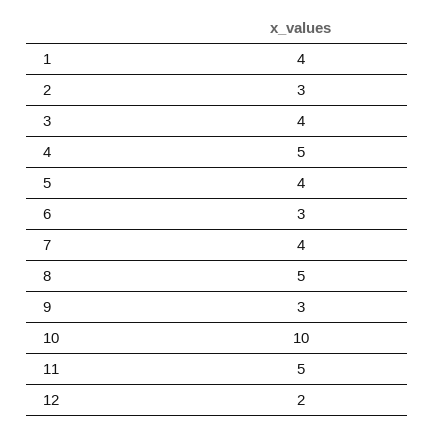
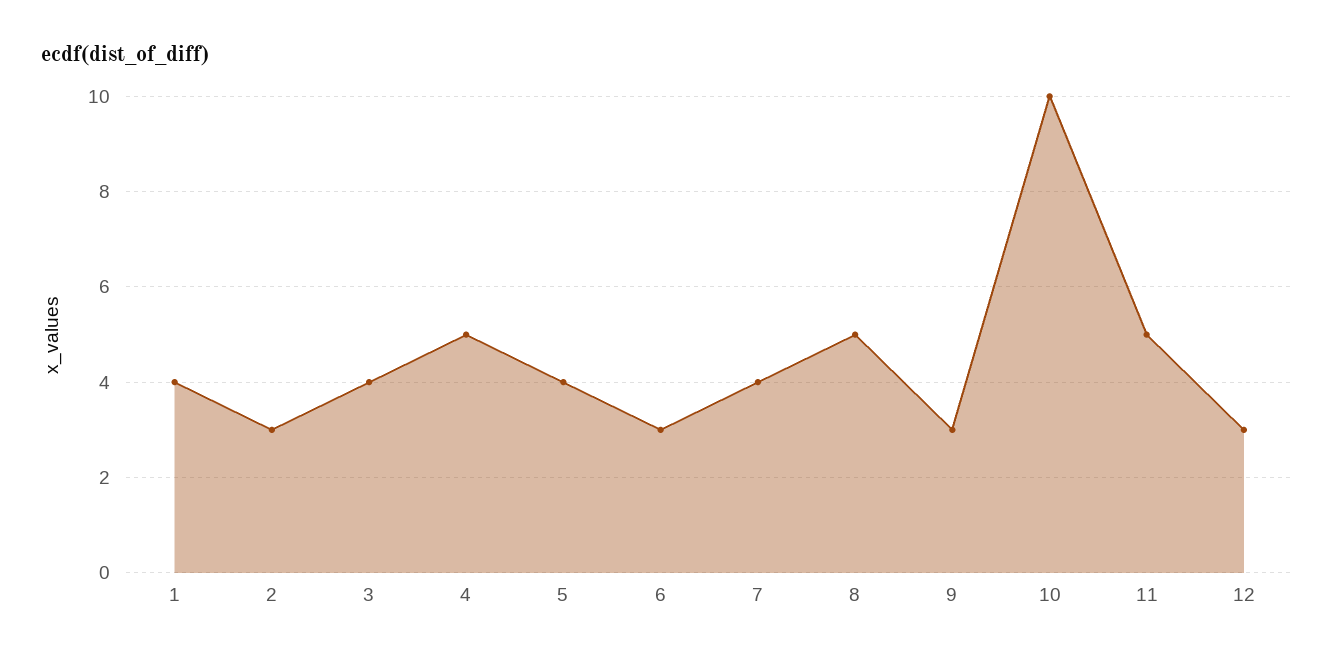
12: 2 -> 3

